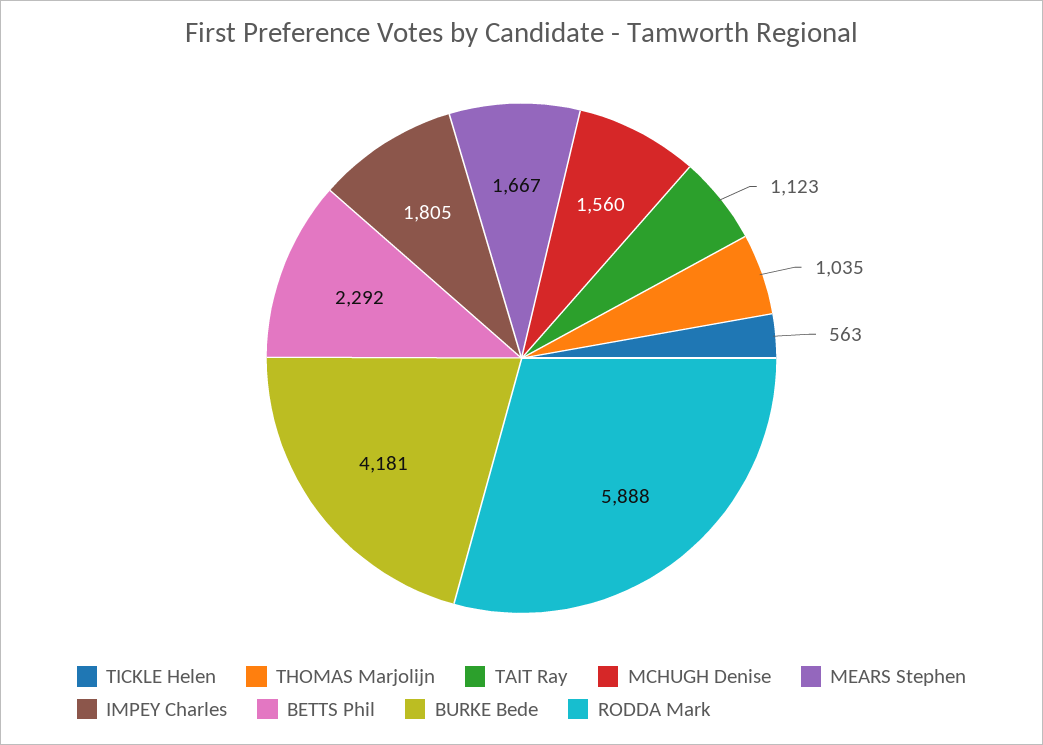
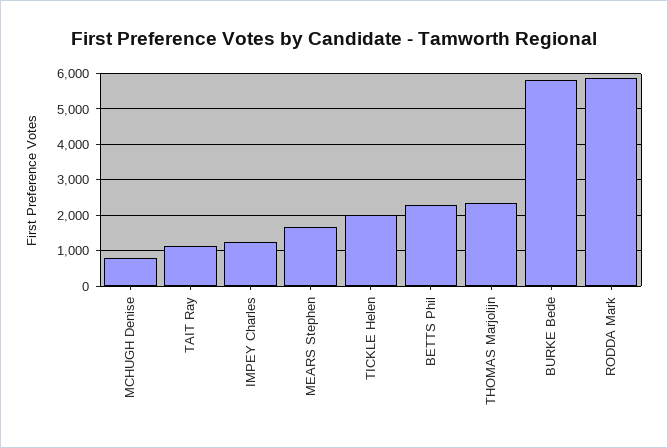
TICKLE Helen: 563 -> 2000
THOMAS Marjolijn: 1035 -> 2400
MCHUGH Denise: 1560 -> 800
IMPEY Charles: 1805 -> 1200
BURKE Bede: 4181 -> 5800

